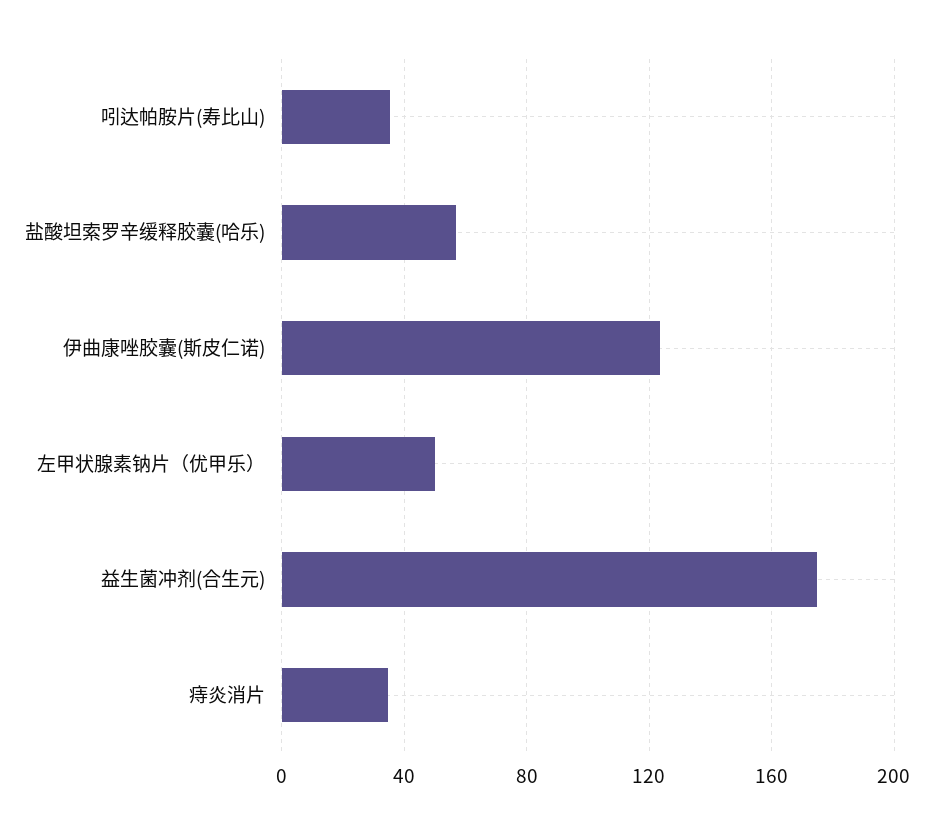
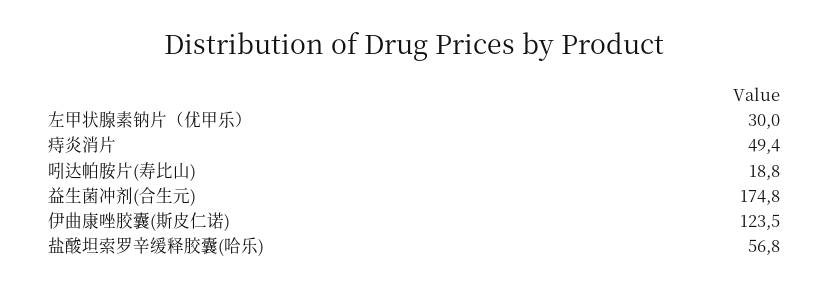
吲达帕胺片(寿比山): 35 -> 18.8
左甲状腺素钠片（优甲乐）: 50 -> 30
痔炎消片: 35 -> 49.4

